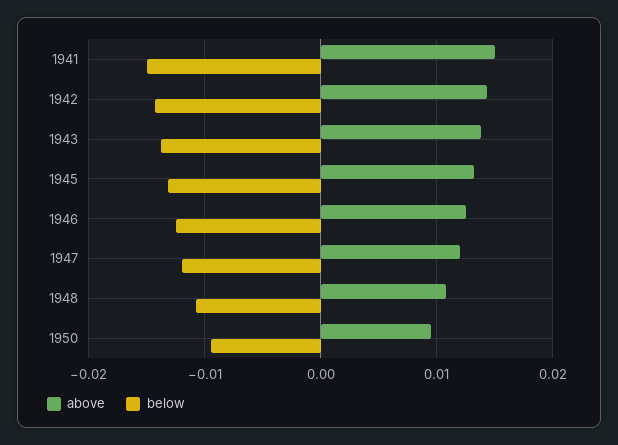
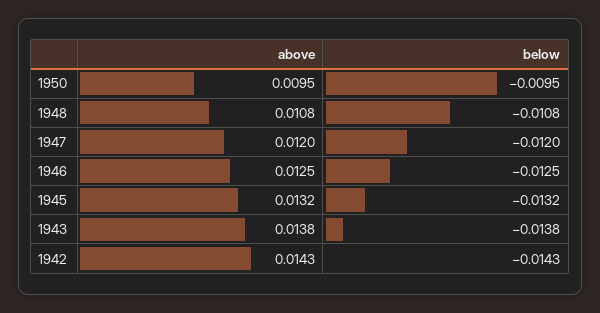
above, 1941: 0.015 -> none
below, 1941: -0.015 -> none

